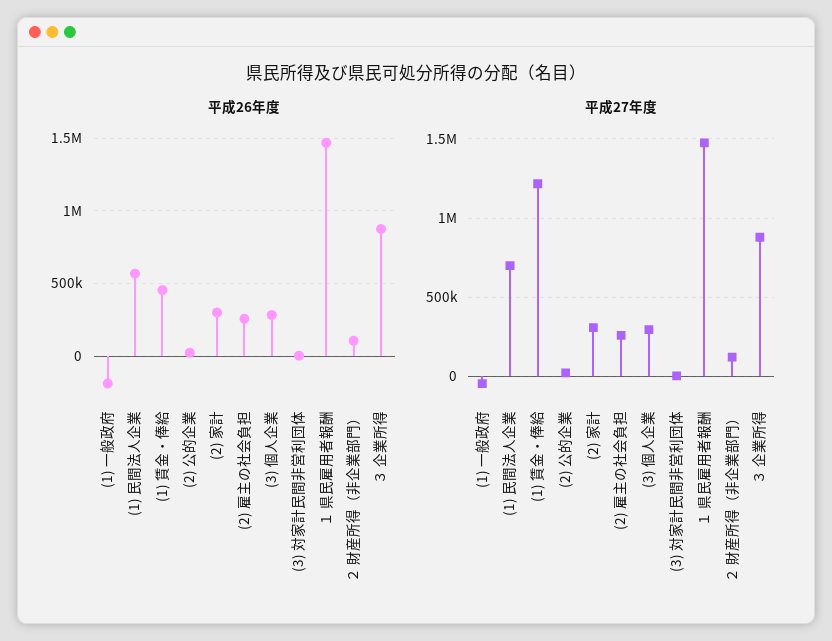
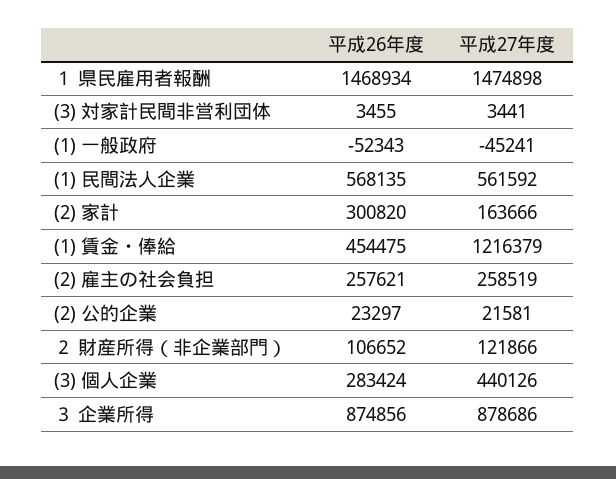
平成26年度, (1) 一般政府: -200000 -> -52343
平成27年度, (1) 民間法人企業: 700000 -> 561592
平成27年度, (2) 家計: 300000 -> 163666
平成27年度, (3) 個人企業: 300000 -> 440126

